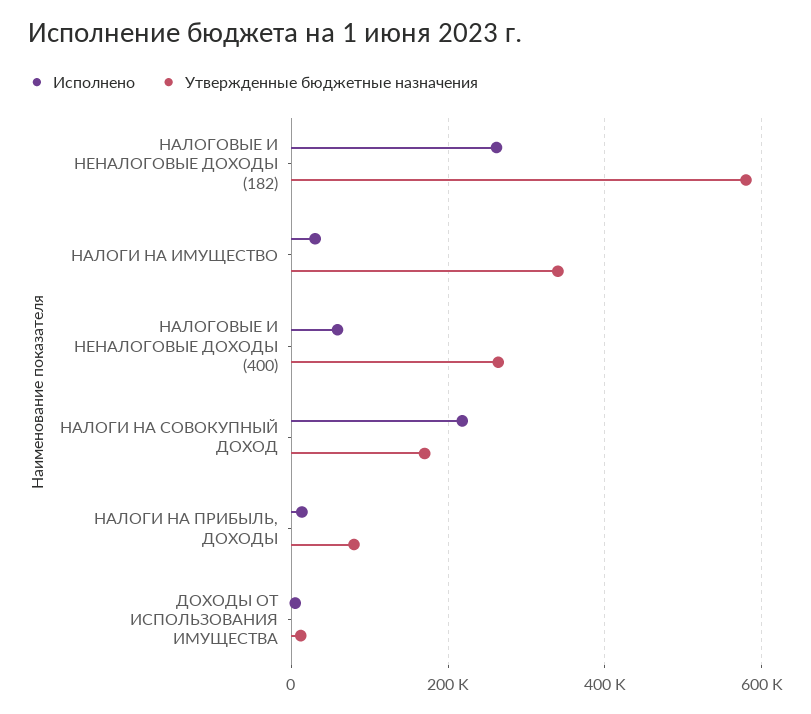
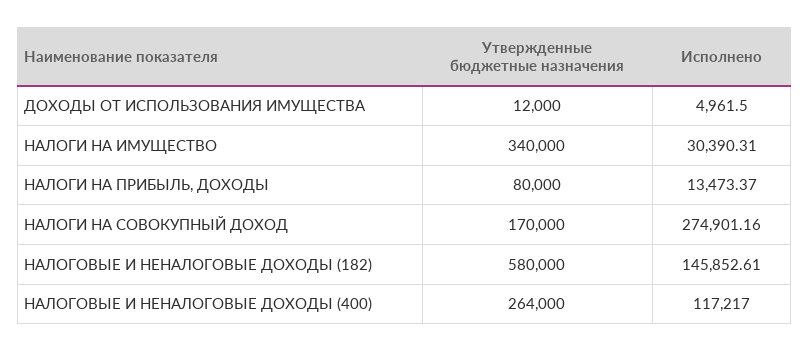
Исполнено, НАЛОГОВЫЕ И НЕНАЛОГОВЫЕ ДОХОДЫ (182): 260000 -> 145852.61
Исполнено, НАЛОГОВЫЕ И НЕНАЛОГОВЫЕ ДОХОДЫ (400): 60000 -> 117217
Исполнено, НАЛОГИ НА СОВОКУПНЫЙ ДОХОД: 220000 -> 274901.16

